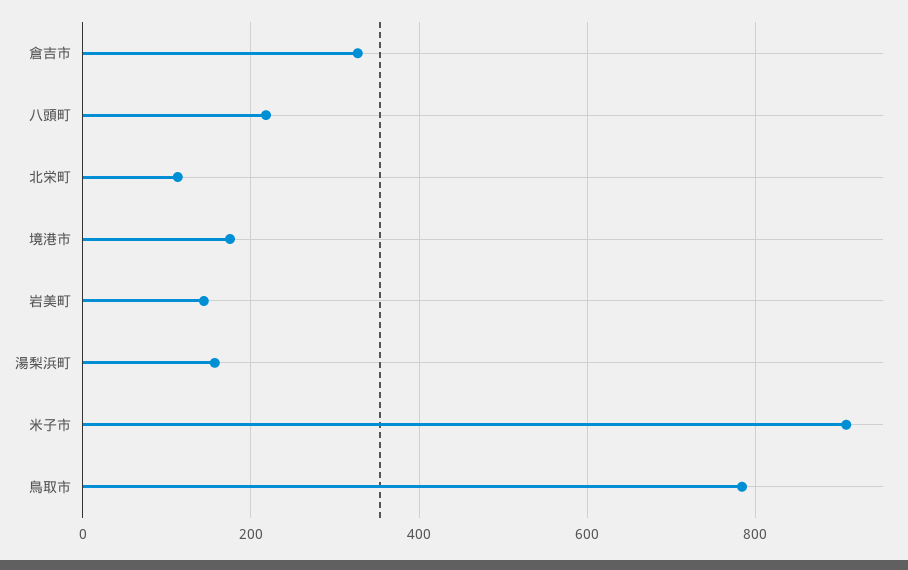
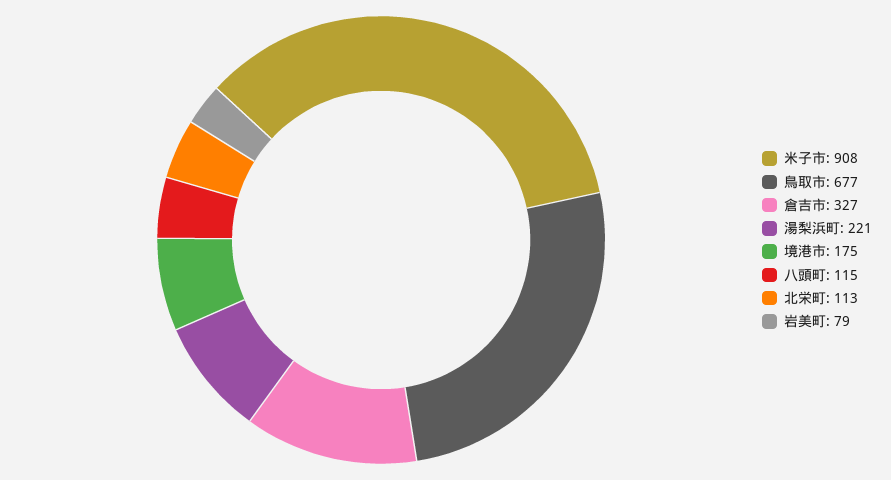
八頭町: 220 -> 115
岩美町: 140 -> 79
湯梨浜町: 160 -> 221
鳥取市: 780 -> 677

